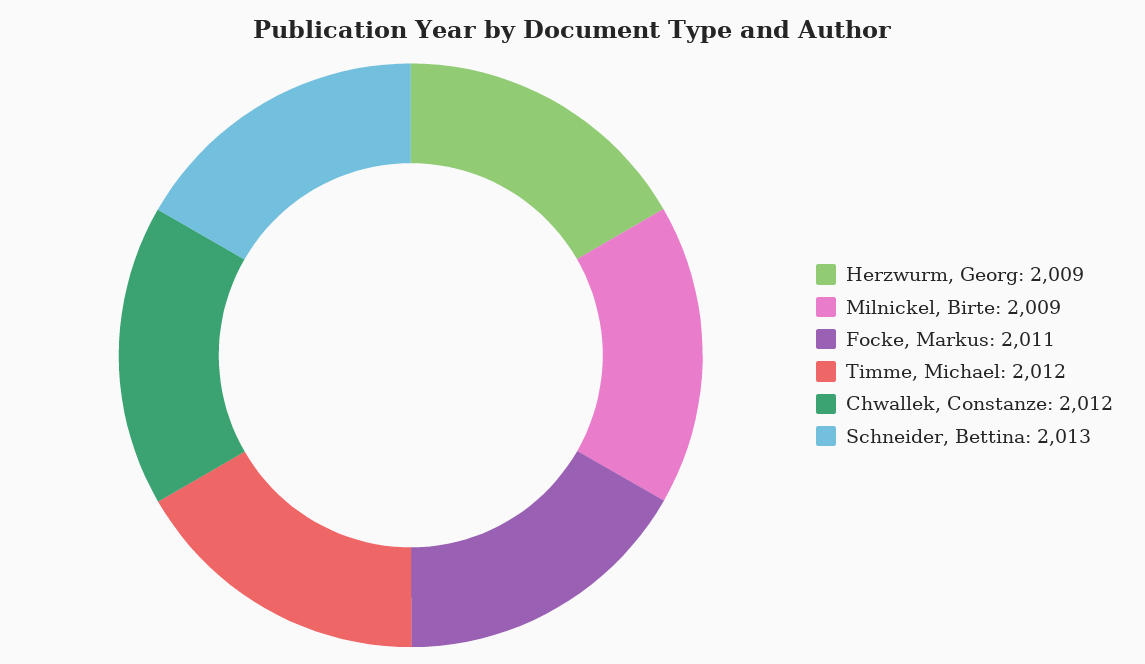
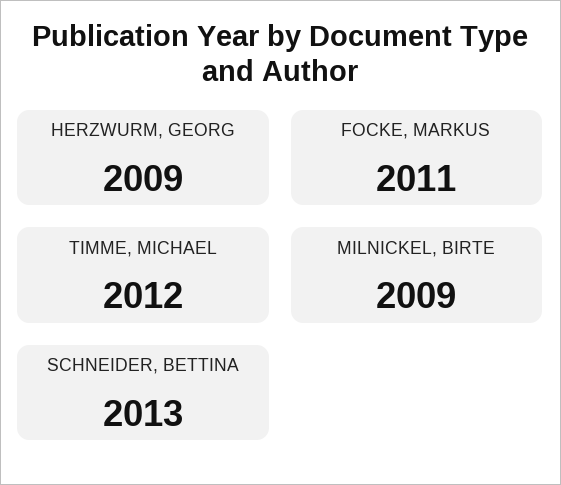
Chwallek, Constanze: 2012 -> none

